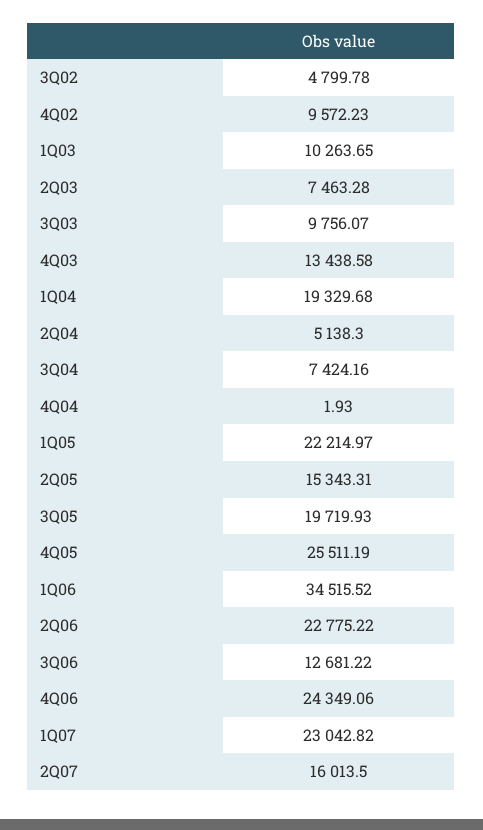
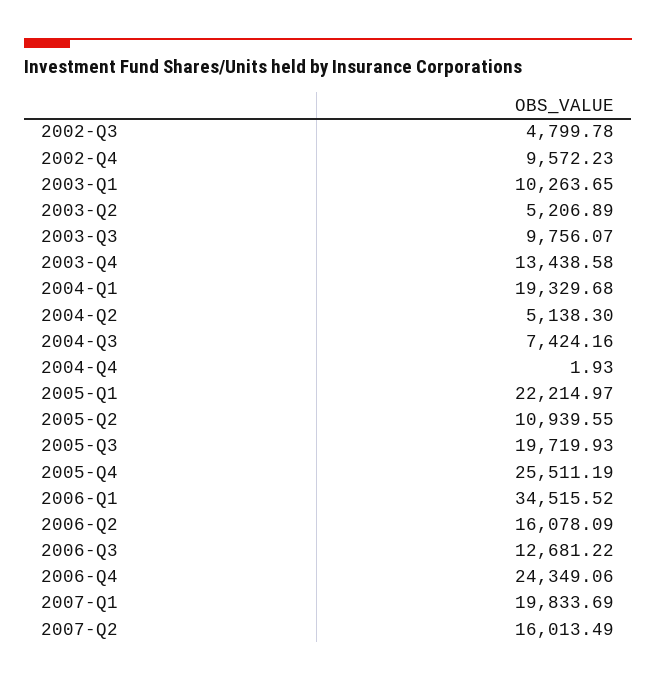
2Q03: 7463.28 -> 5206.89
2Q05: 15343.31 -> 10939.55
2Q06: 22775.22 -> 16078.09
1Q07: 23042.82 -> 19833.69
2Q07: 16013.5 -> 16013.49

